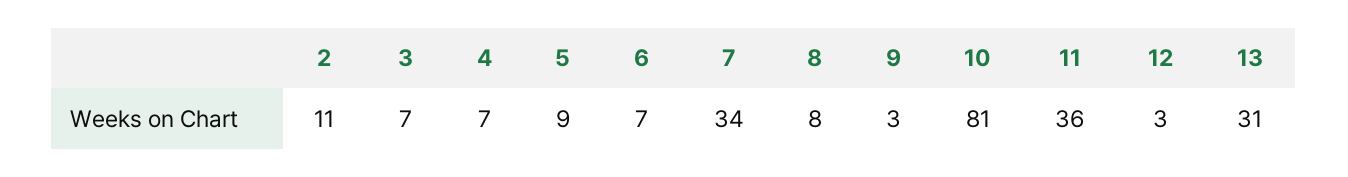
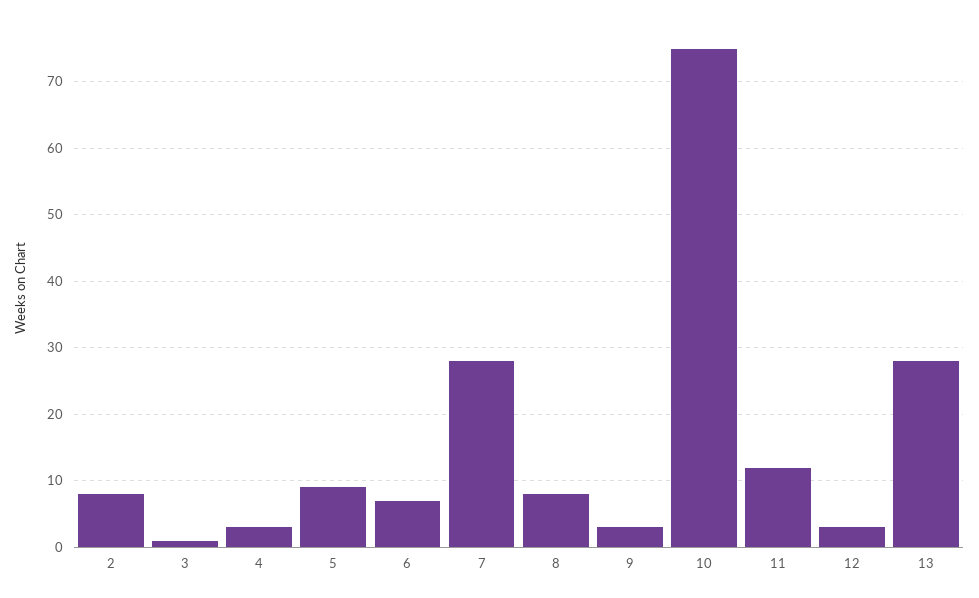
2: 11 -> 8
3: 7 -> 1
4: 7 -> 3
7: 34 -> 28
10: 81 -> 75
11: 36 -> 12
13: 31 -> 28

